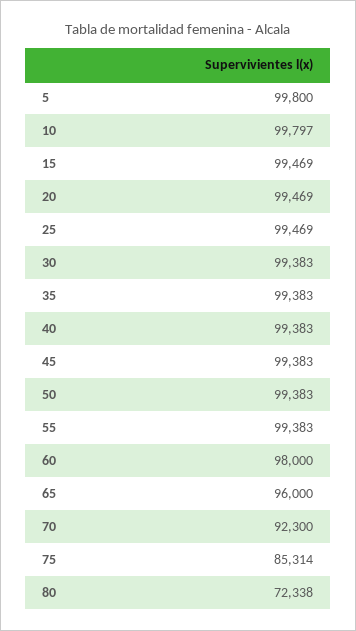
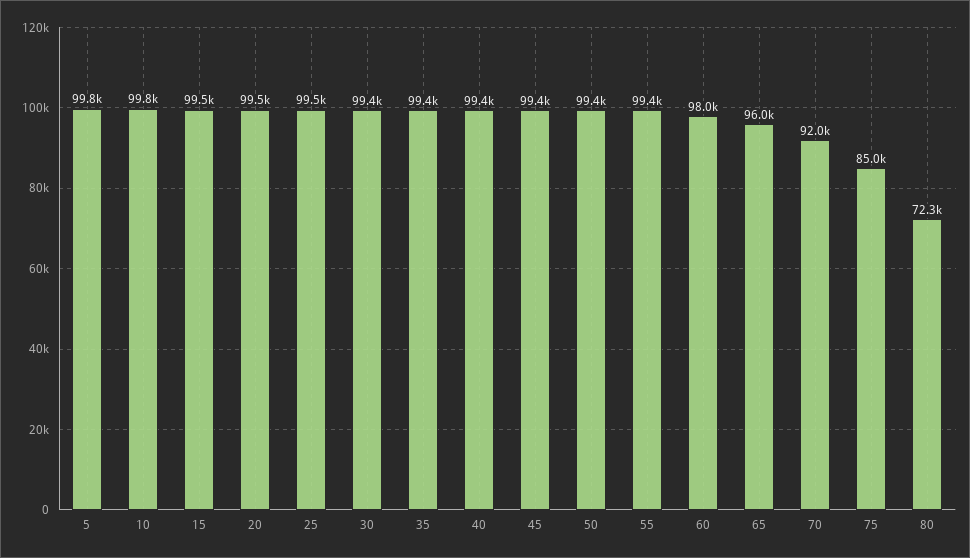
70: 92300 -> 92000
75: 85314 -> 85000

